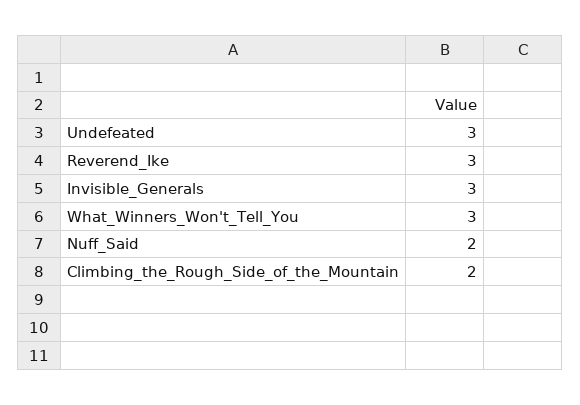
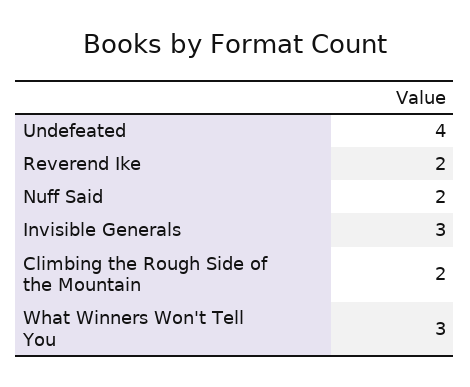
Undefeated: 3 -> 4
Reverend_Ike: 3 -> 2

